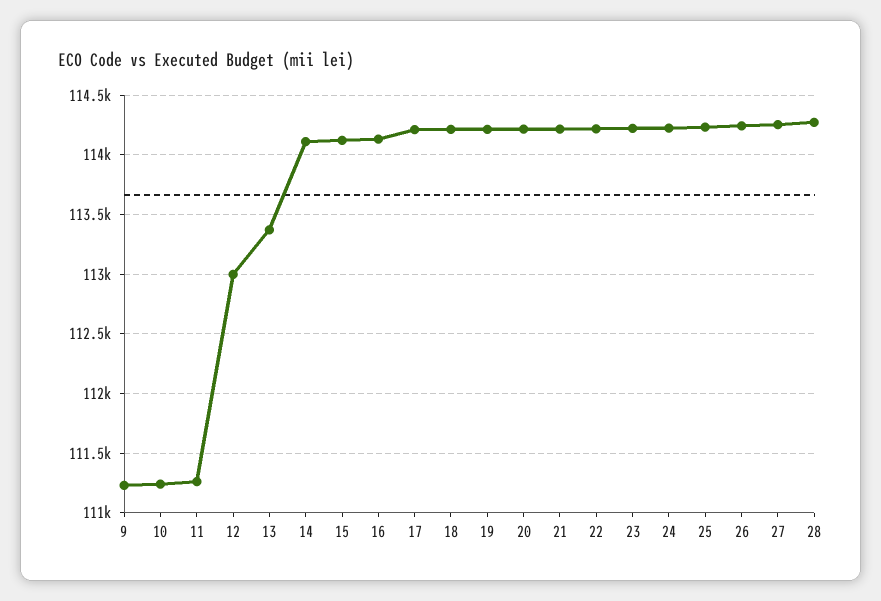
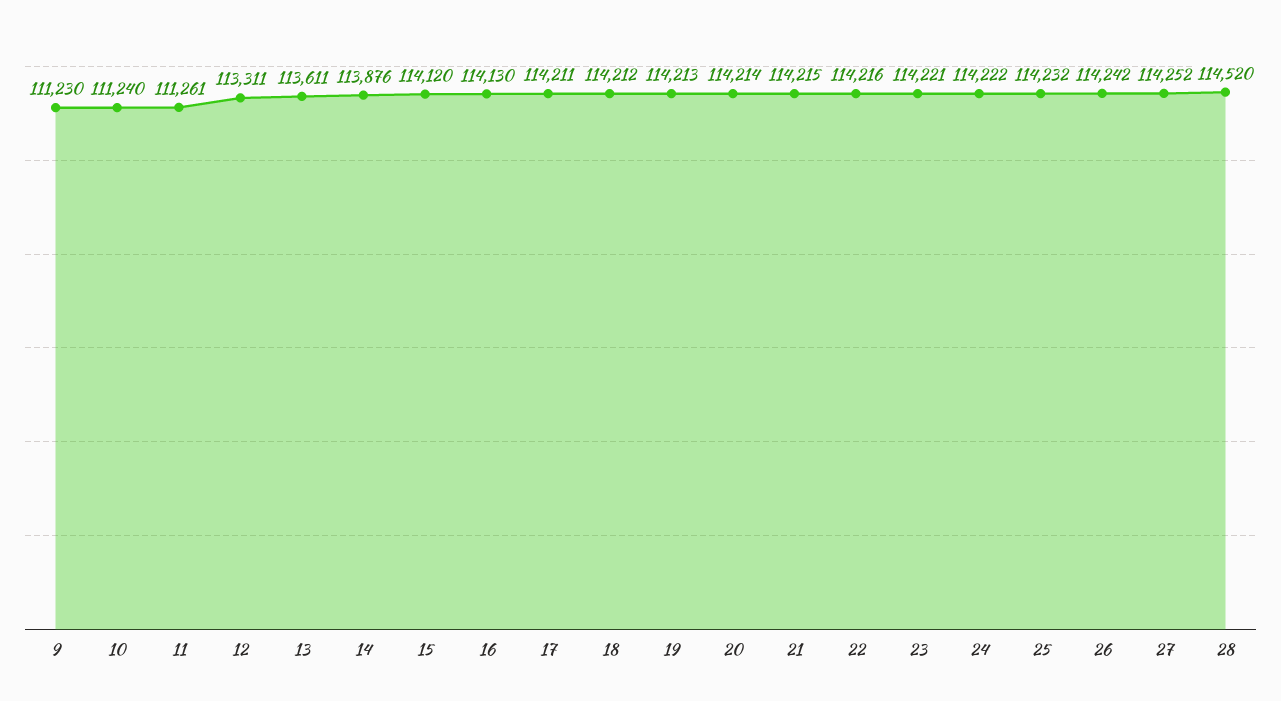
12: 113000 -> 113311
13: 113400 -> 113611
14: 114100 -> 113876
28: 114300 -> 114520

